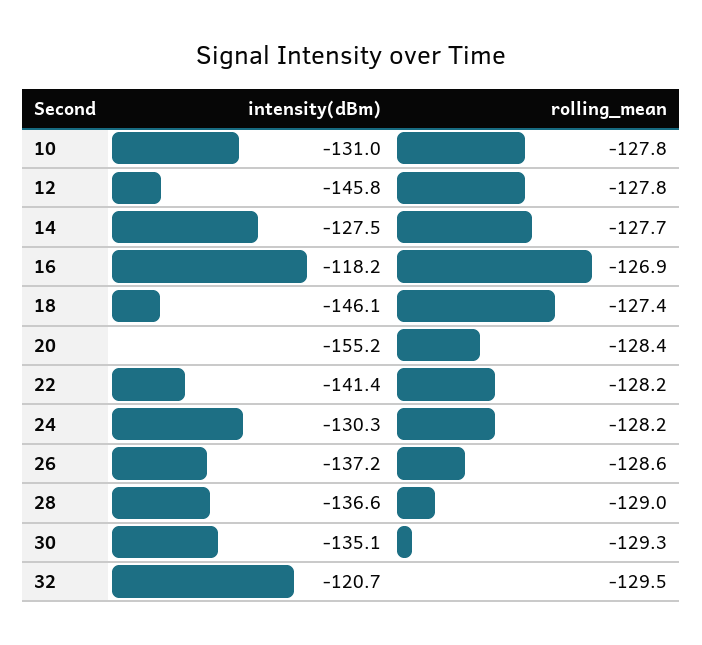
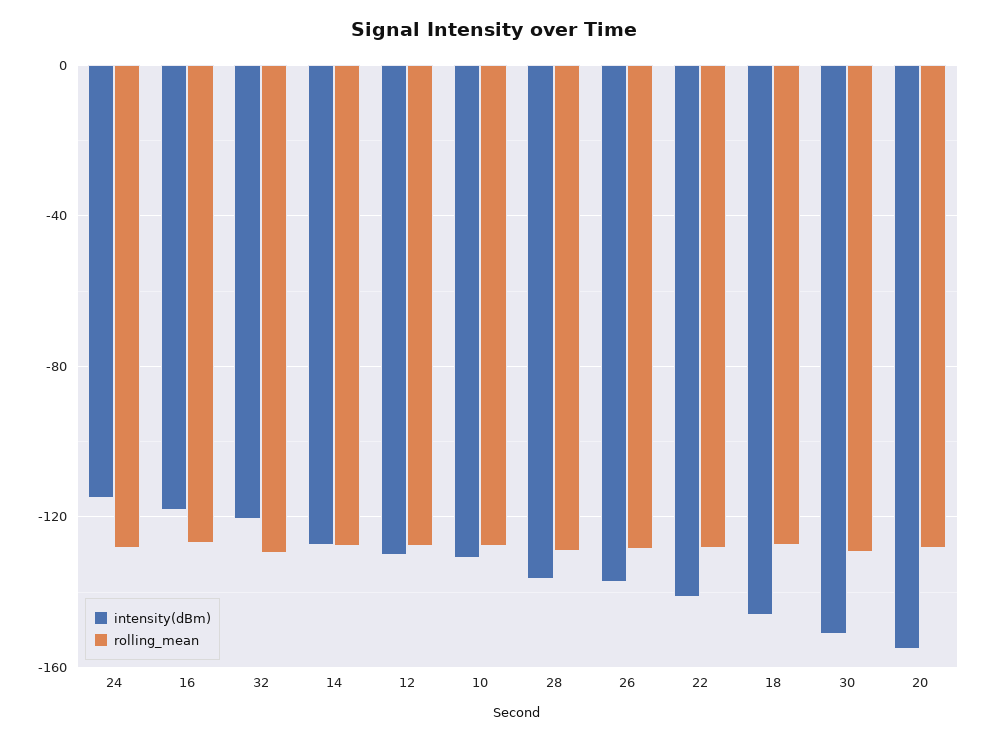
intensity(dBm), 12: -145.8 -> -130
intensity(dBm), 24: -130.3 -> -115
intensity(dBm), 30: -135.1 -> -150

